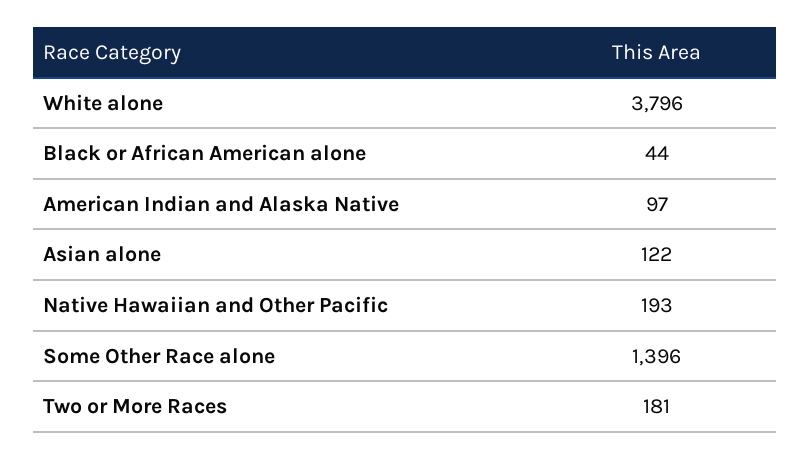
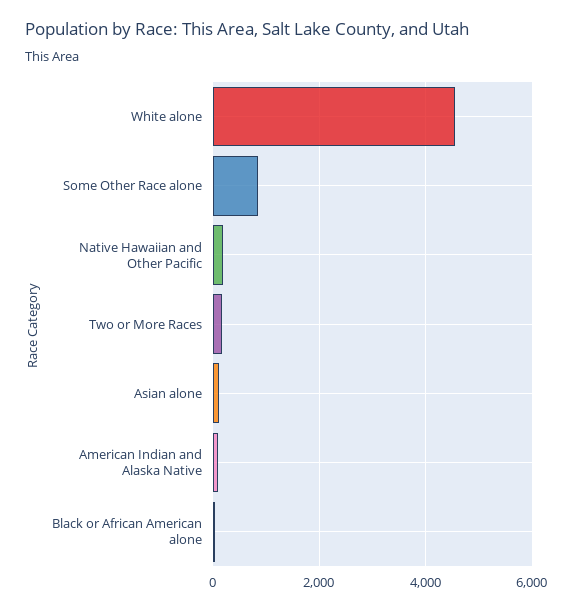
White alone: 3796 -> 4600
Some Other Race alone: 1396 -> 800

